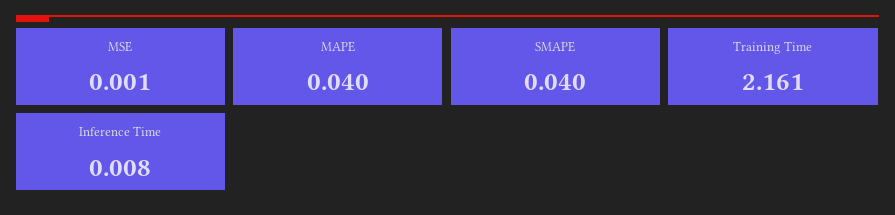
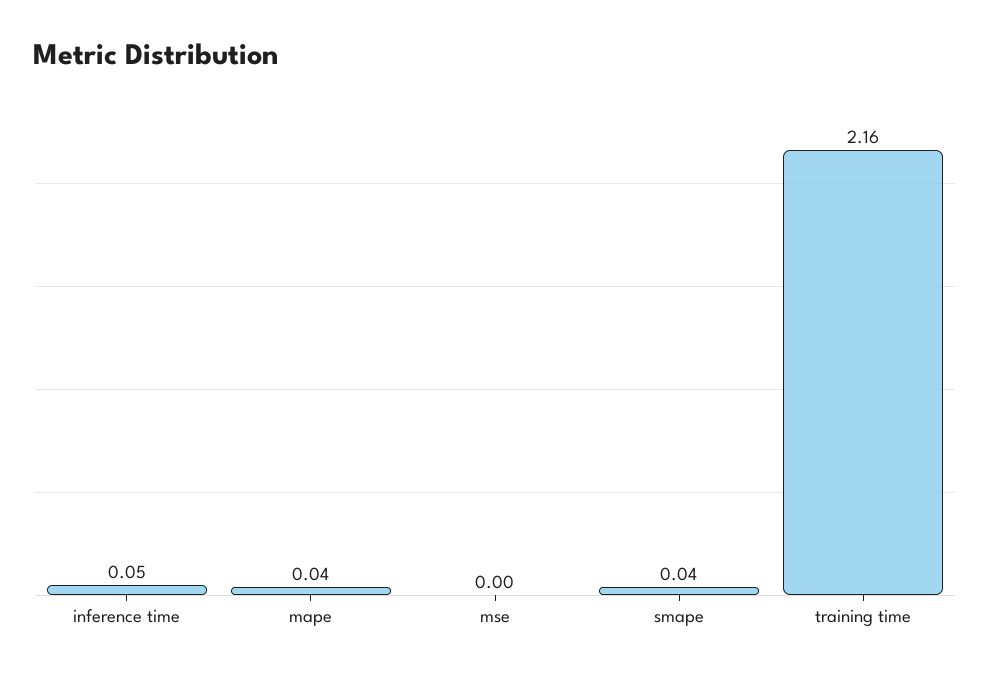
Inference Time: 0.008 -> 0.05

